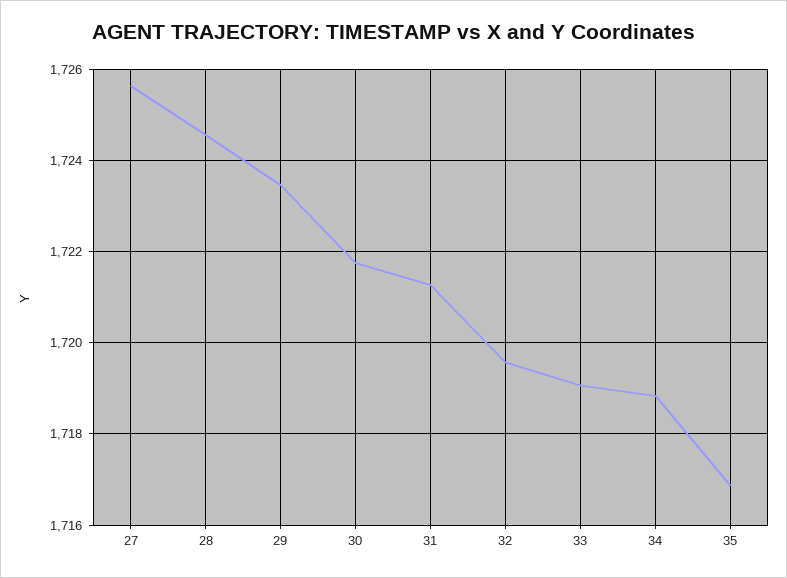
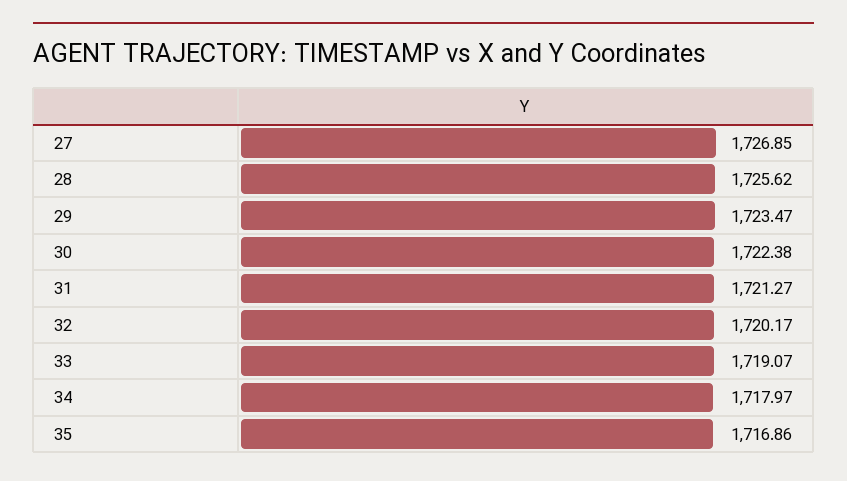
27: 1725.6 -> 1726.85
28: 1724.6 -> 1725.62
30: 1721.8 -> 1722.38
32: 1719.6 -> 1720.17
34: 1718.8 -> 1717.97

